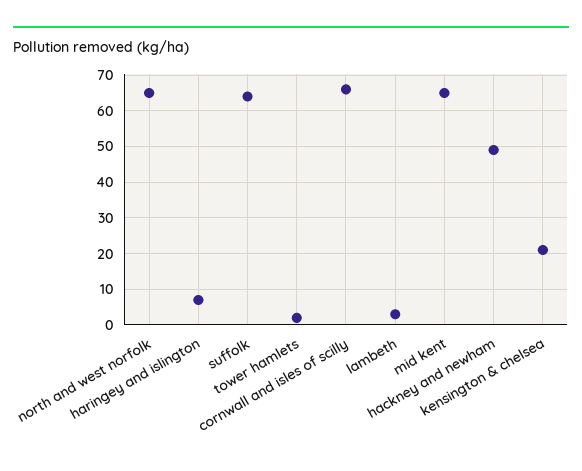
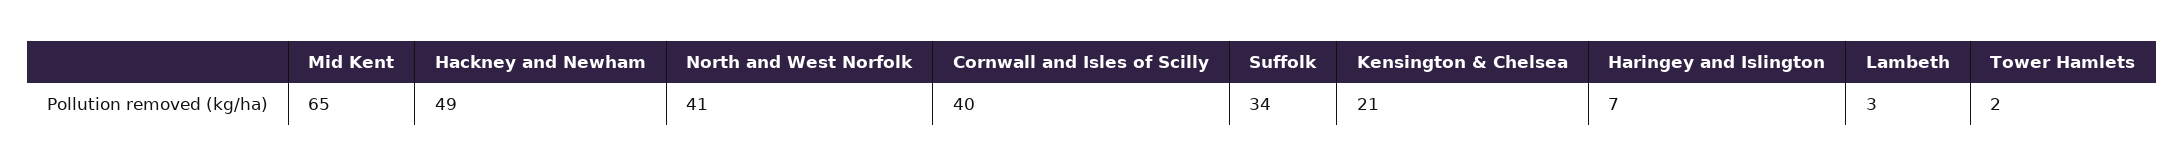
north and west norfolk: 65 -> 41
suffolk: 65 -> 34
cornwall and isles of scilly: 65 -> 40

